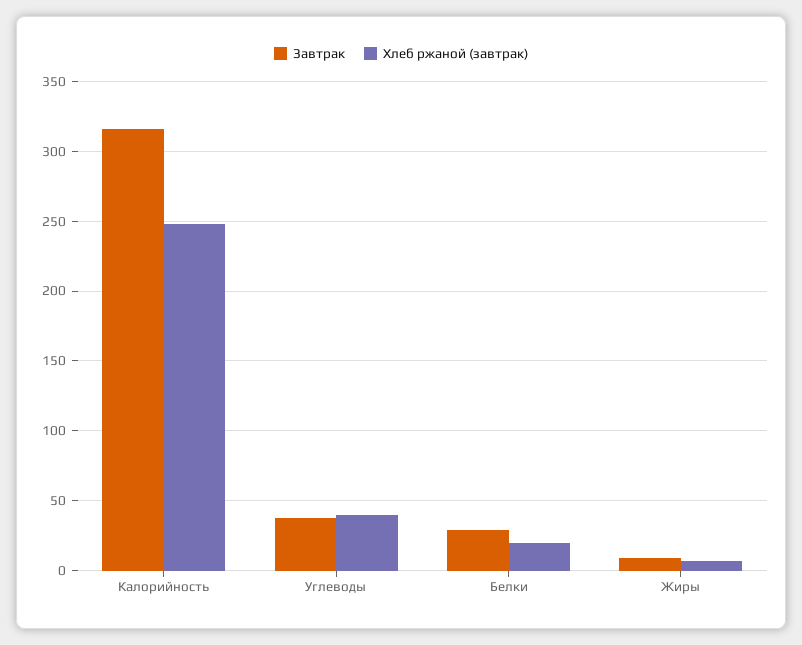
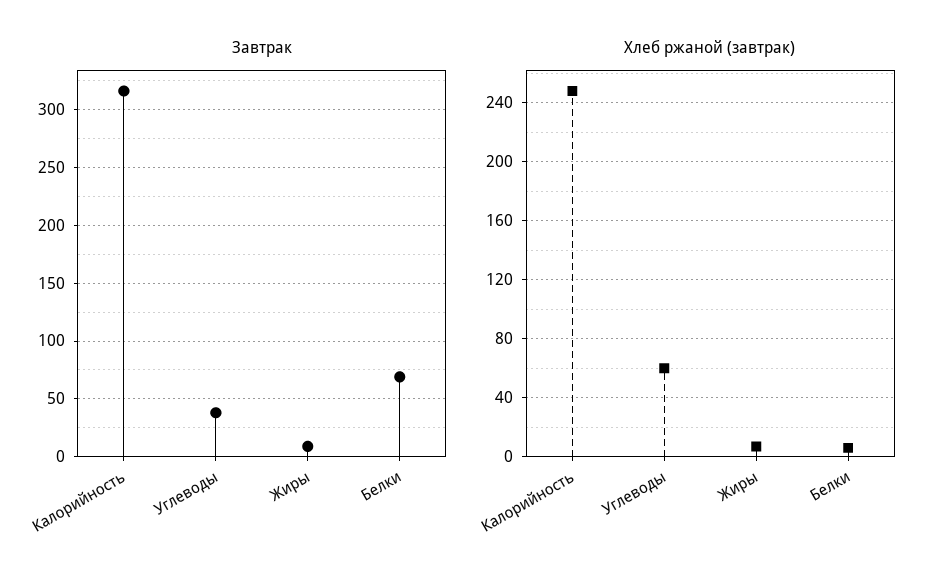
Хлеб ржаной (завтрак), Углеводы: 40 -> 60
Завтрак, Белки: 30 -> 70
Хлеб ржаной (завтрак), Белки: 20 -> 5

